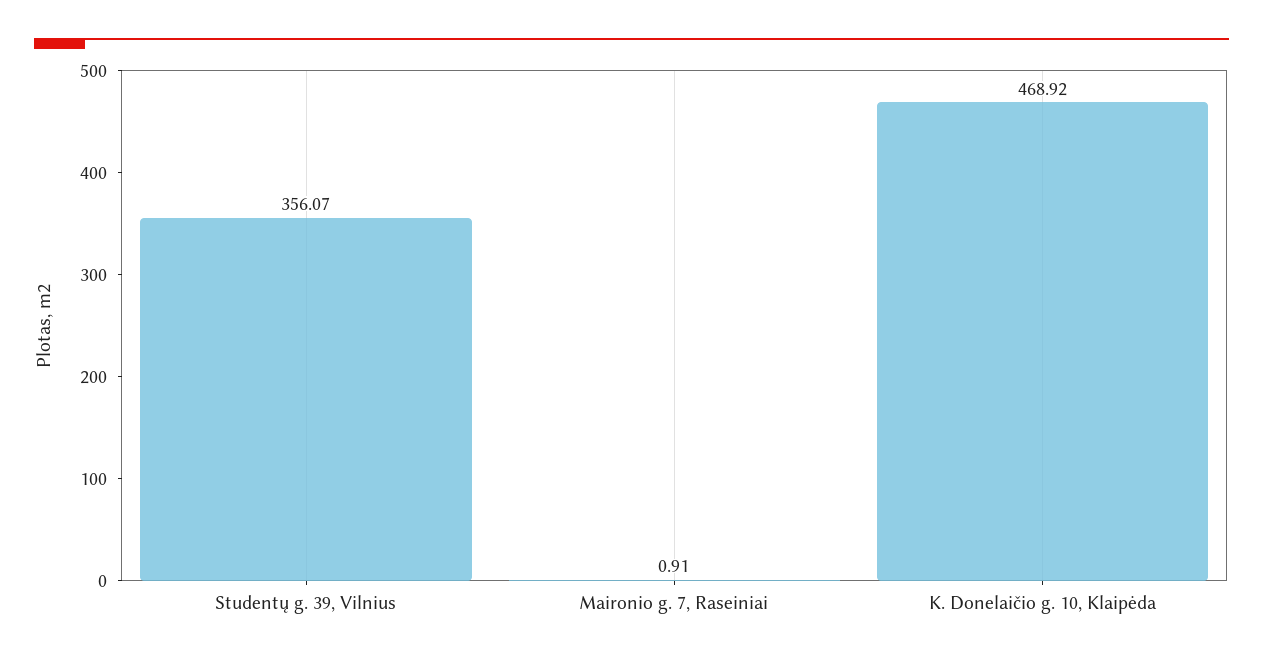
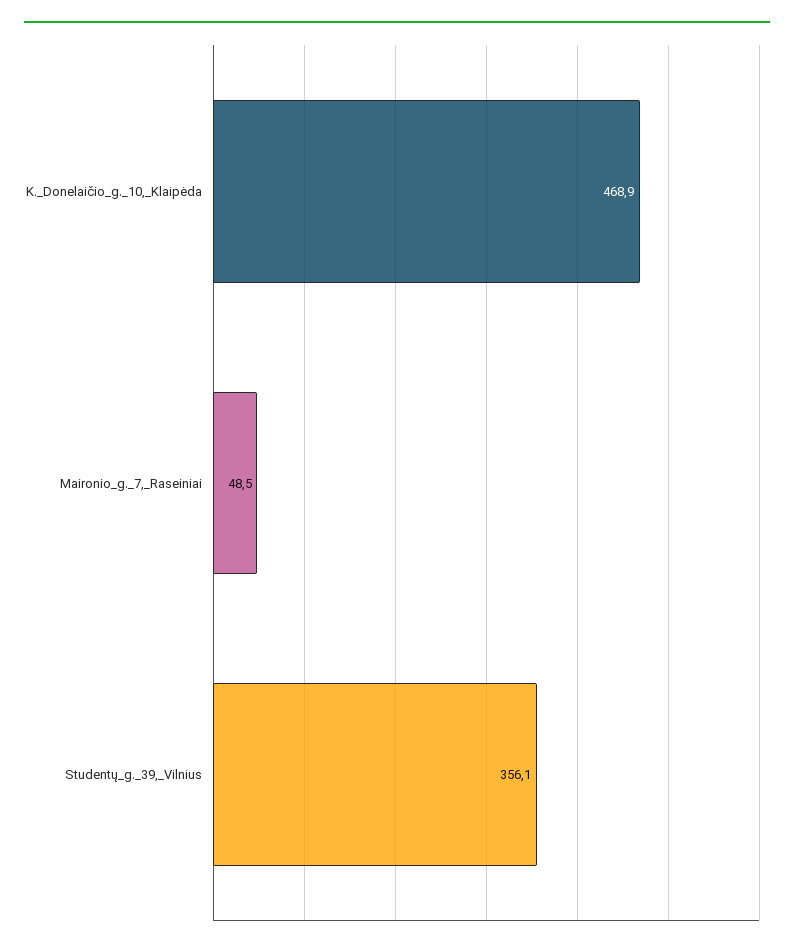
Maironio g. 7, Raseiniai: 0.91 -> 48.5

